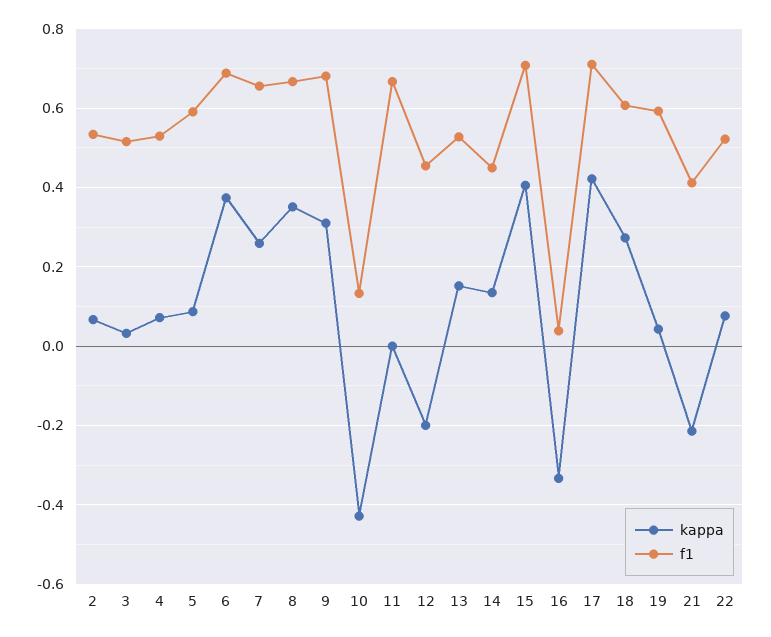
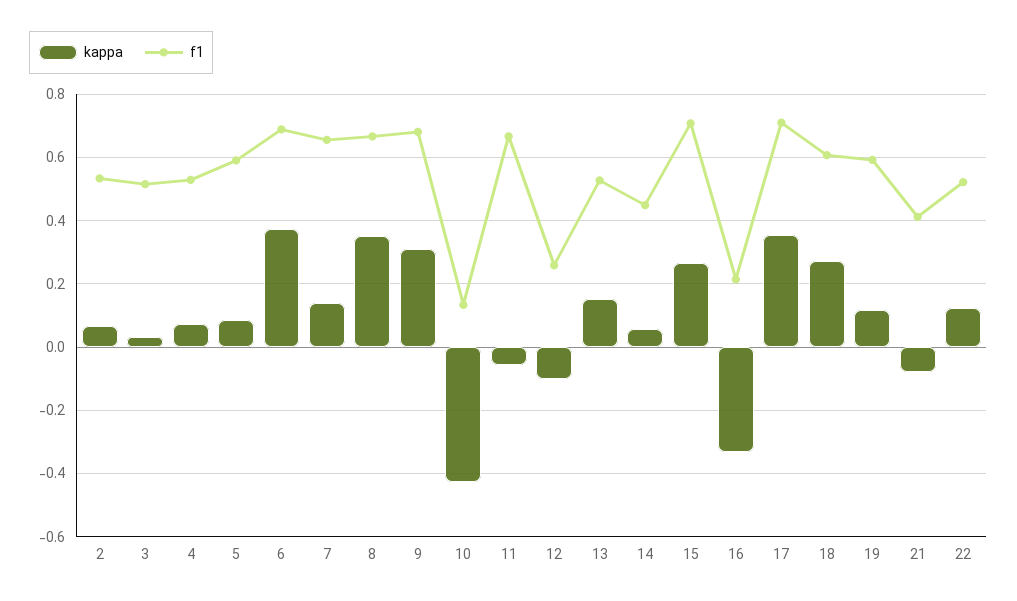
kappa, 7: 0.26 -> 0.14
kappa, 11: 0 -> -0.06
kappa, 12: -0.2 -> -0.1
f1, 12: 0.46 -> 0.26
kappa, 14: 0.14 -> 0.06
kappa, 15: 0.4 -> 0.26
f1, 16: 0.04 -> 0.22
kappa, 17: 0.42 -> 0.36
kappa, 19: 0.04 -> 0.12
kappa, 21: -0.22 -> -0.08
kappa, 22: 0.08 -> 0.12

